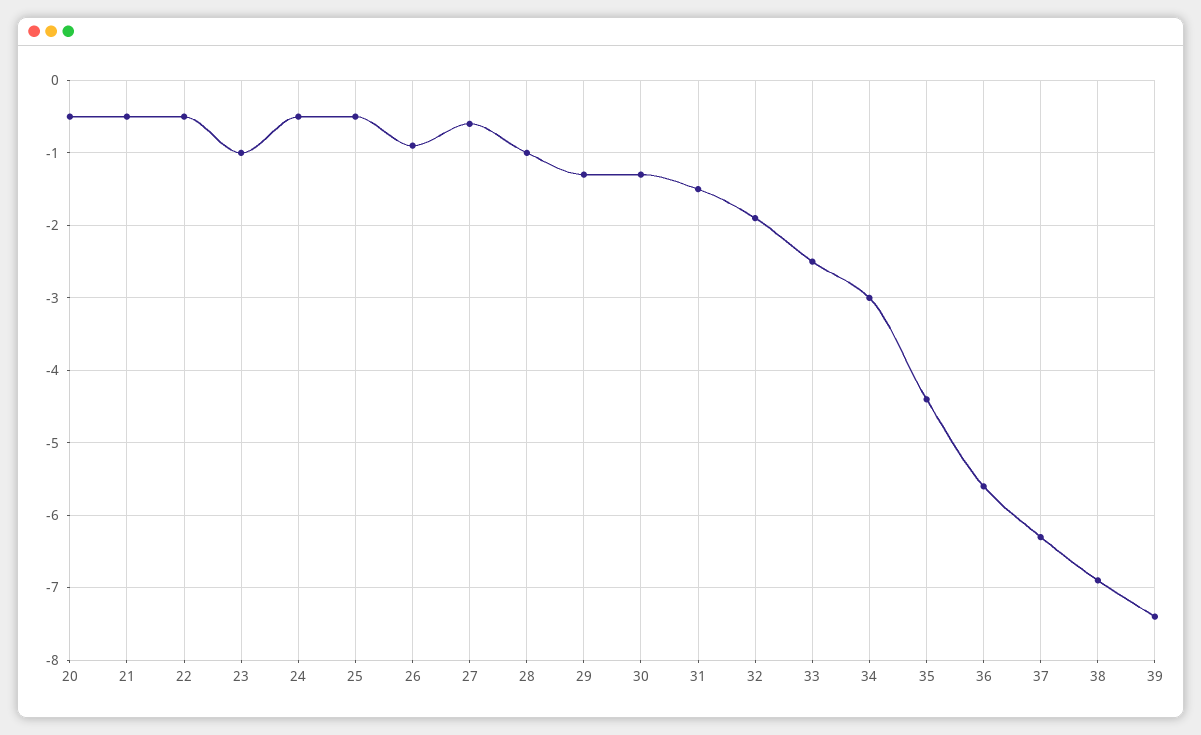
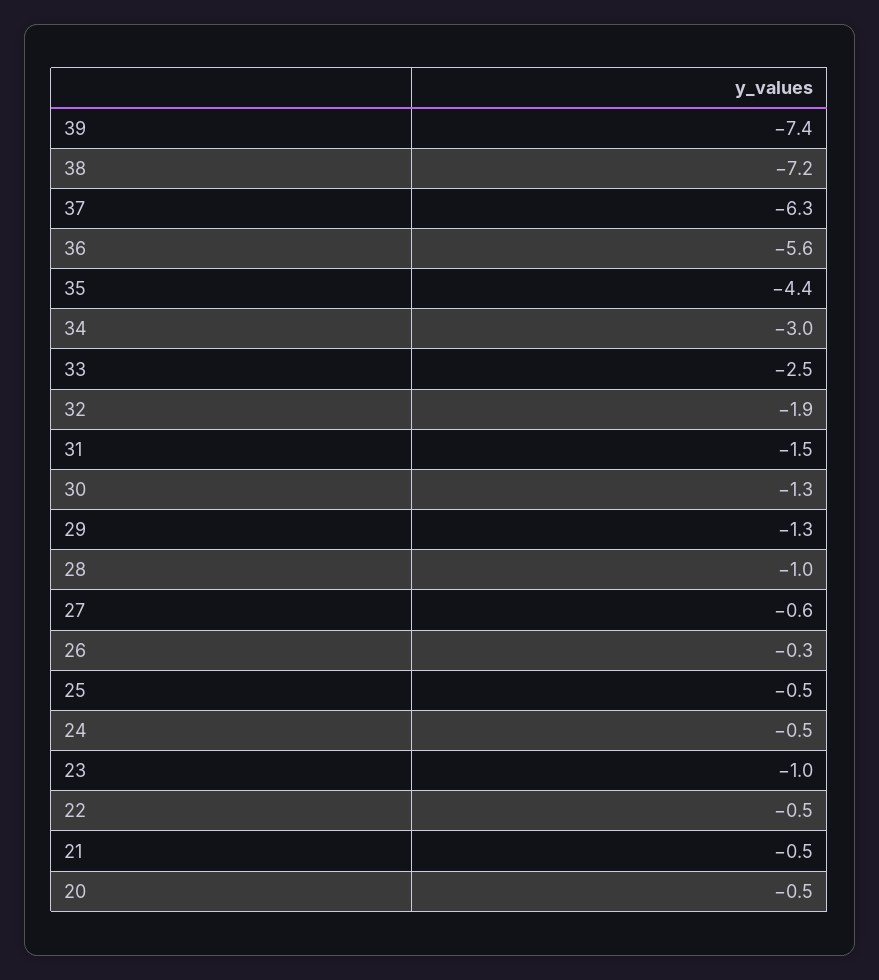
26: -0.9 -> -0.3
38: -6.9 -> -7.2

